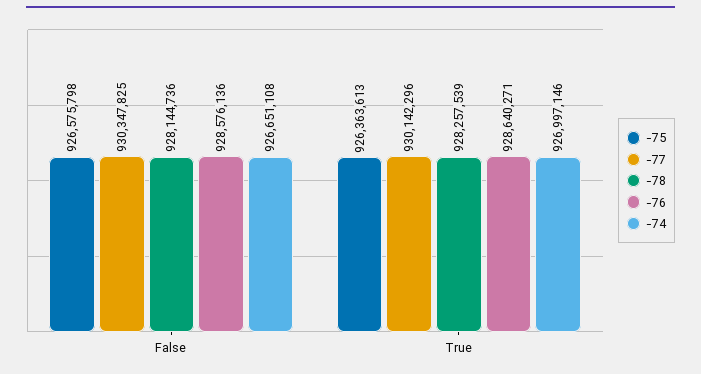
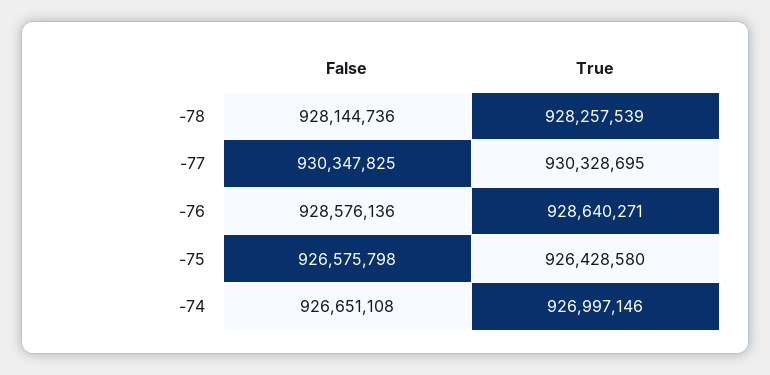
-75, True: 926363613 -> 926428580
-77, True: 930142296 -> 930328695

